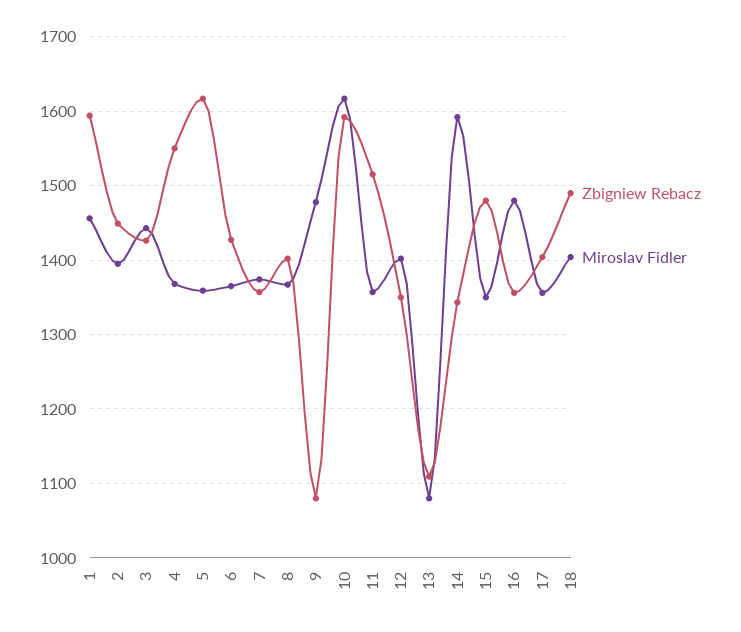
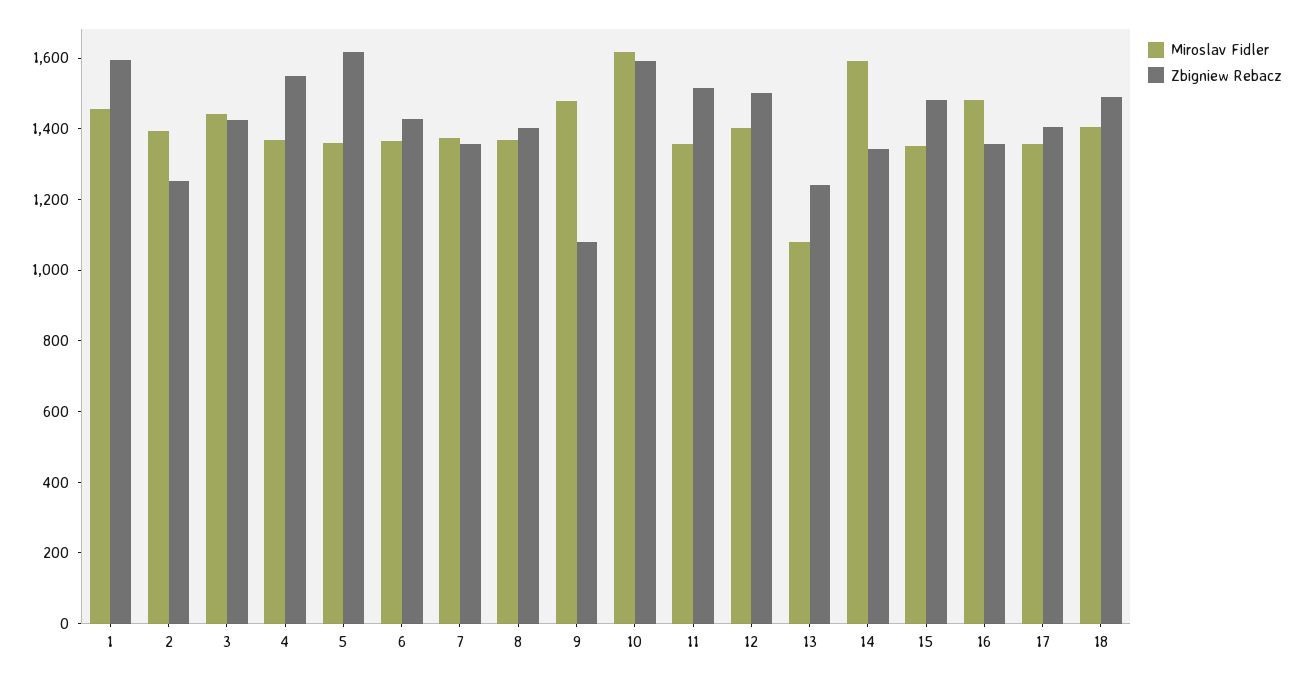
Zbigniew Rebacz, 2: 1450 -> 1250
Zbigniew Rebacz, 12: 1350 -> 1500
Zbigniew Rebacz, 13: 1110 -> 1250

